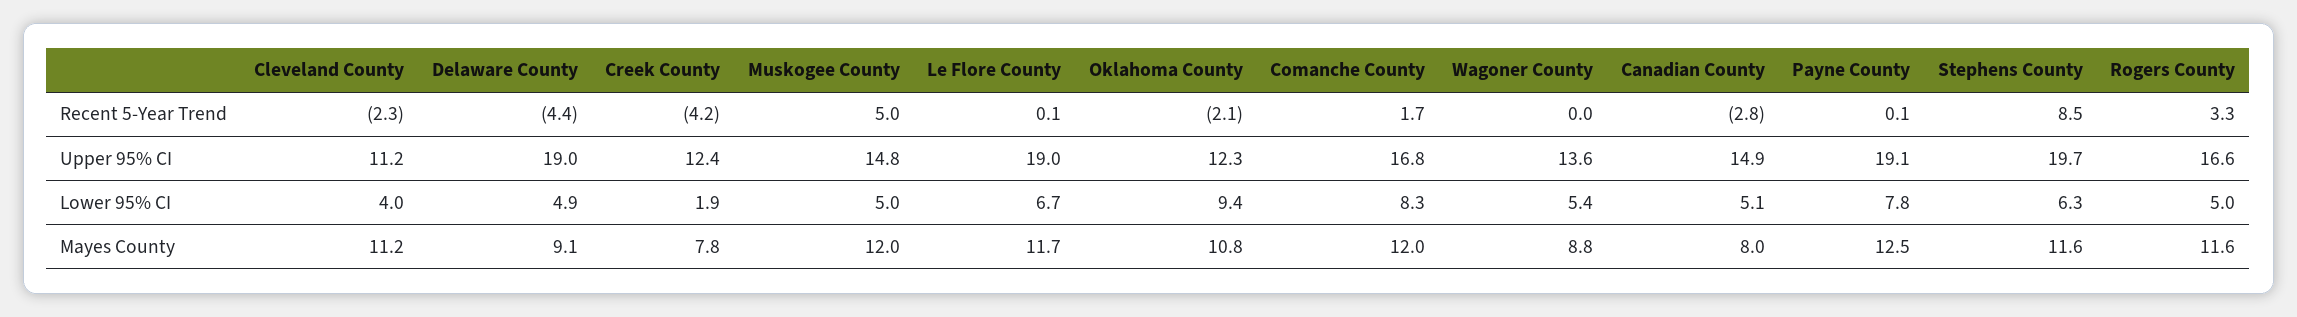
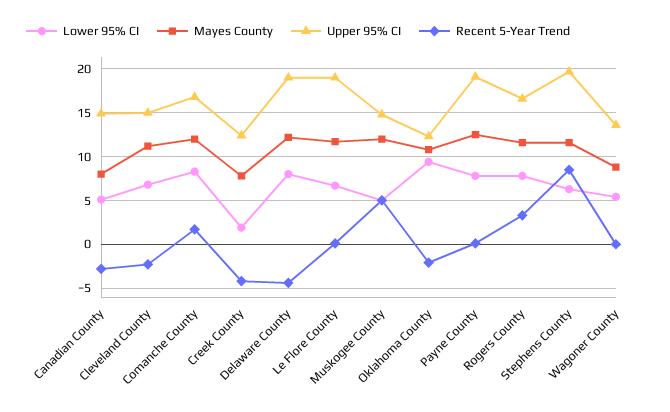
Upper 95% CI, Cleveland County: 11.2 -> 15
Lower 95% CI, Cleveland County: 4 -> 7
Lower 95% CI, Delaware County: 4.9 -> 8
Lower 95% CI, Rogers County: 5 -> 8
Mayes County, Delaware County: 9.1 -> 12

